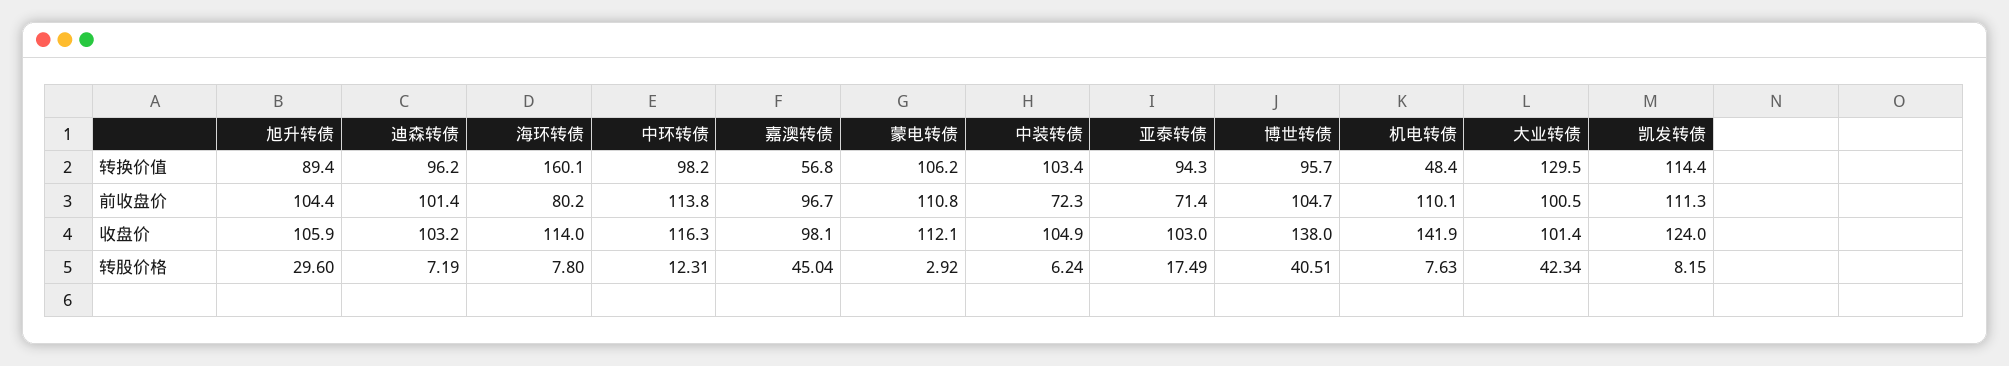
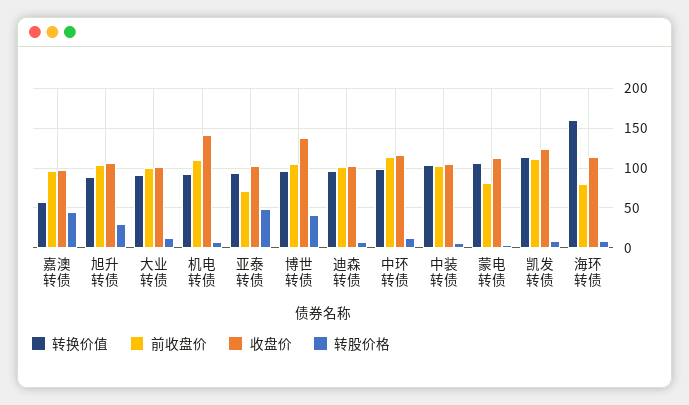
转换价值, 机电转债: 48.4 -> 90
转换价值, 大业转债: 129.5 -> 90
前收盘价, 蒙电转债: 110.8 -> 80
前收盘价, 中装转债: 72.3 -> 100
转股价格, 亚泰转债: 17.49 -> 50
转股价格, 大业转债: 42.34 -> 10

